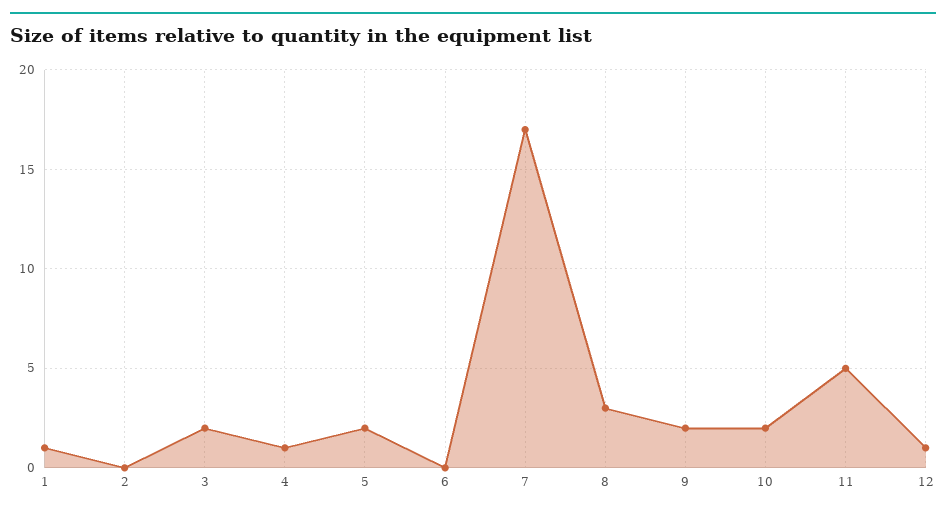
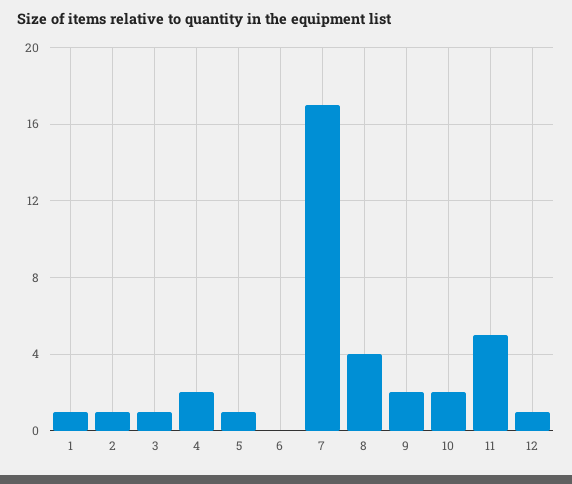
2: 0 -> 1
3: 2 -> 1
4: 1 -> 2
5: 2 -> 1
8: 3 -> 4

